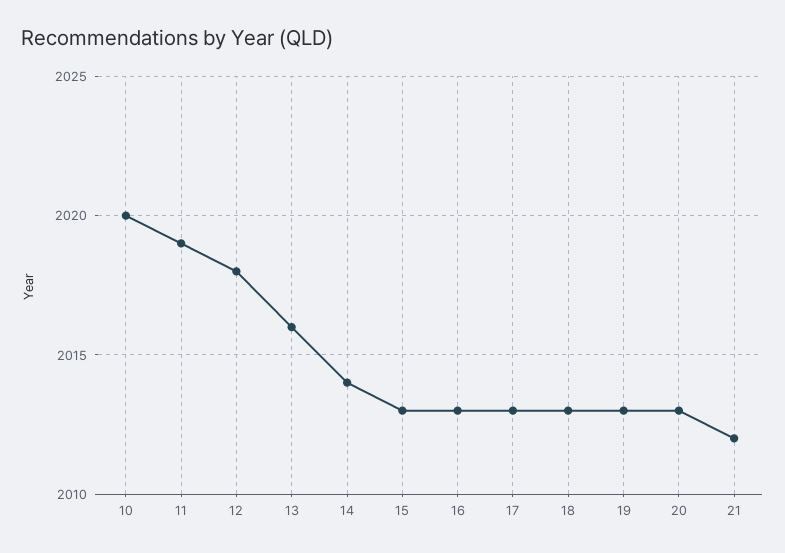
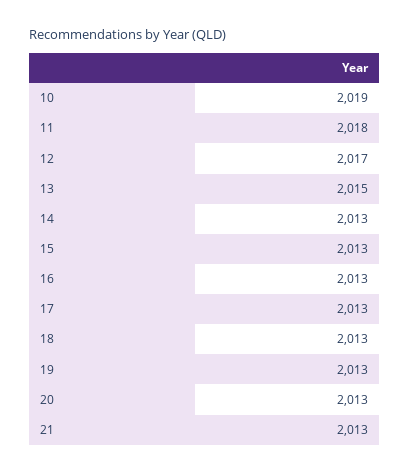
10: 2020 -> 2019
11: 2019 -> 2018
12: 2018 -> 2017
13: 2016 -> 2015
14: 2014 -> 2013
21: 2012 -> 2013

